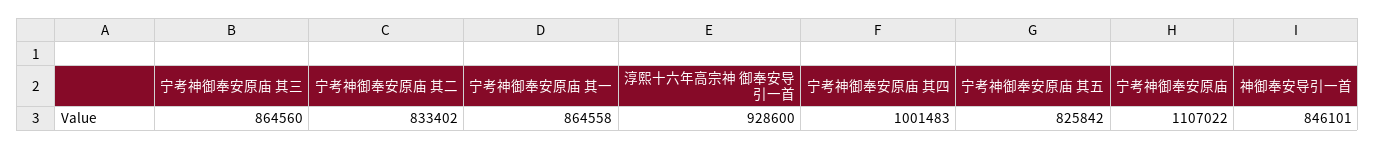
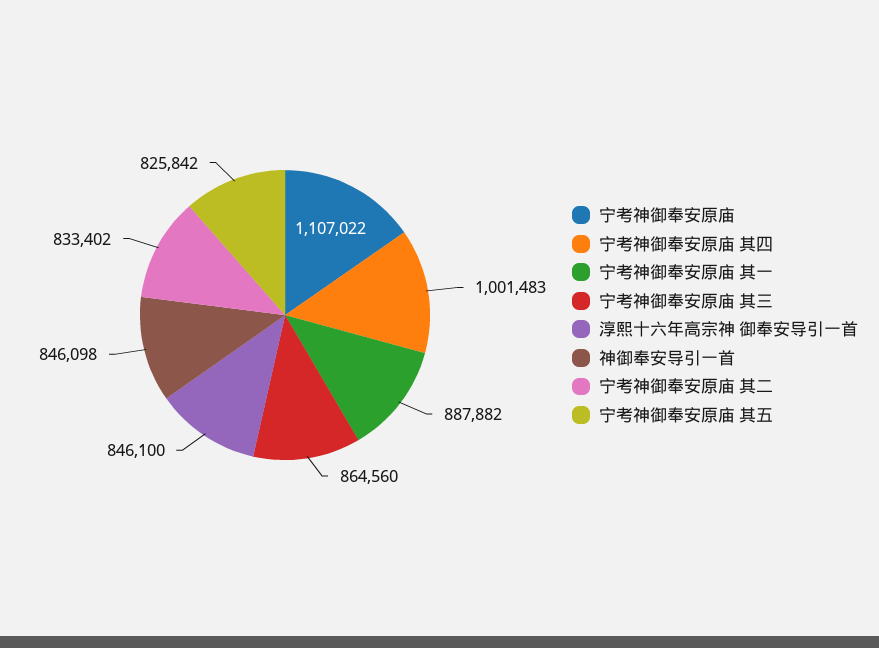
宁考神御奉安原庙 其一: 864558 -> 887882
淳熙十六年高宗神 御奉安导引一首: 928600 -> 846100
神御奉安导引一首: 846101 -> 846098

